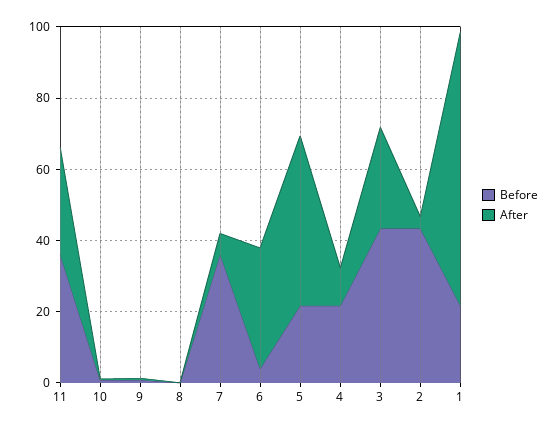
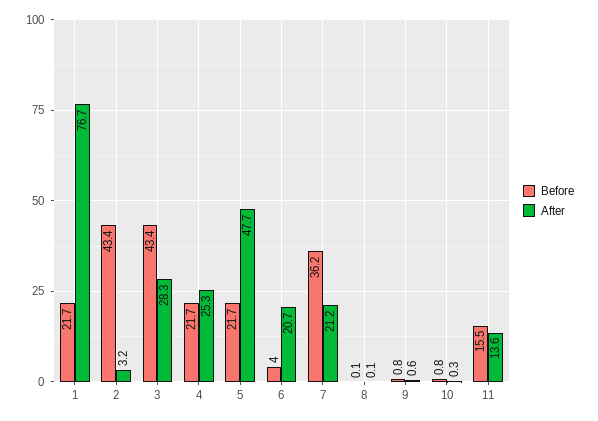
Before, 11: 35 -> 15.5
After, 11: 30 -> 13.6
After, 7: 5 -> 21.2
After, 6: 35 -> 20.7
After, 4: 10 -> 25.3

